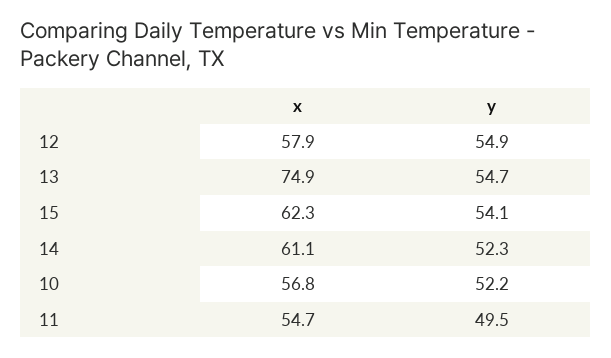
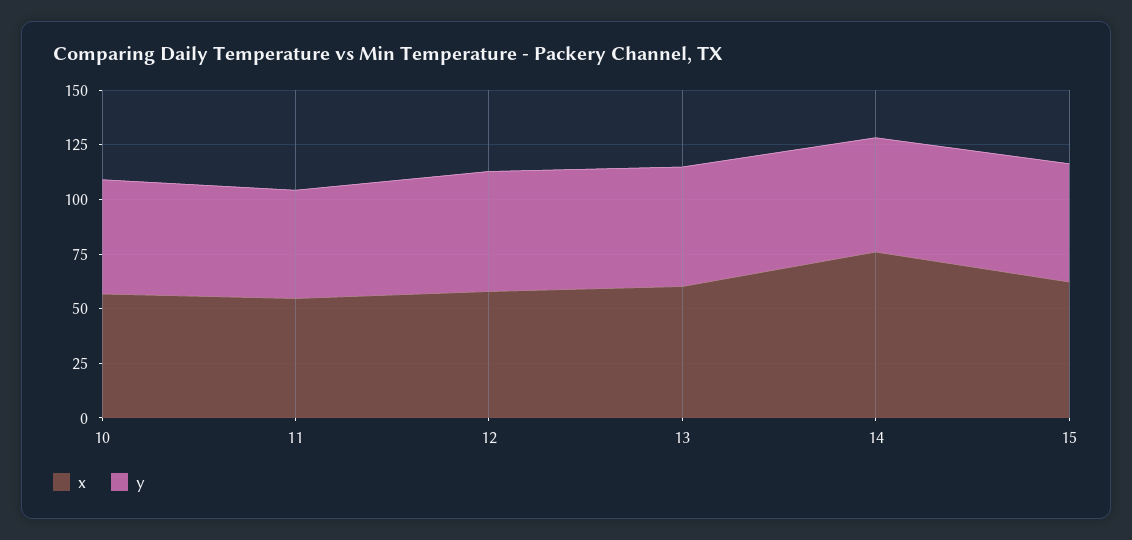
x, 13: 74.9 -> 60
x, 14: 61.1 -> 75

